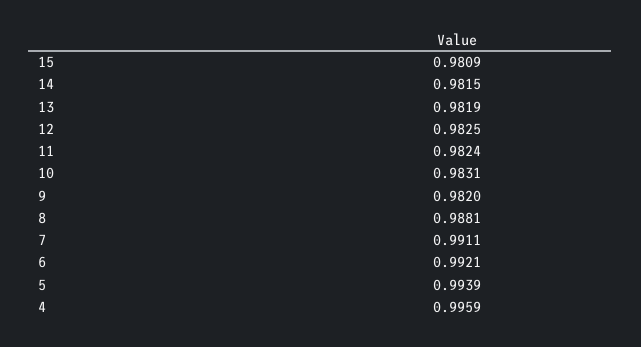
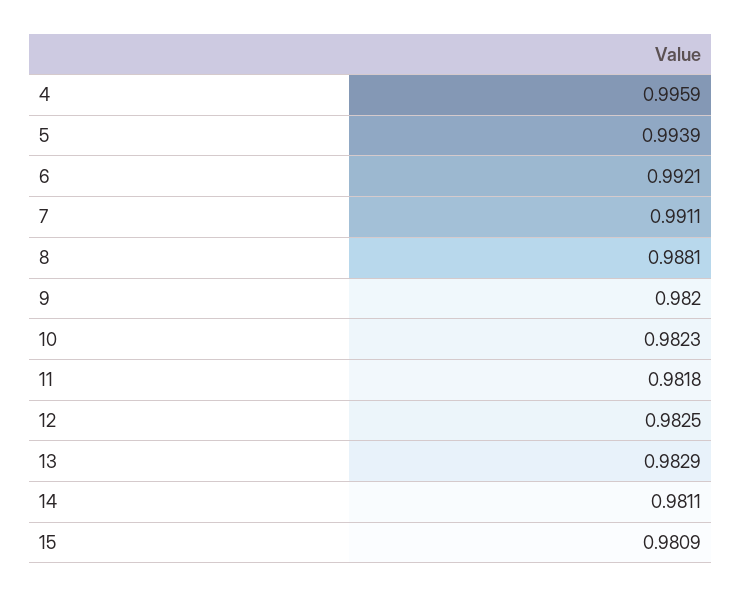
14: 0.9815 -> 0.9811
13: 0.9819 -> 0.9829
11: 0.9824 -> 0.9818
10: 0.9831 -> 0.9823

